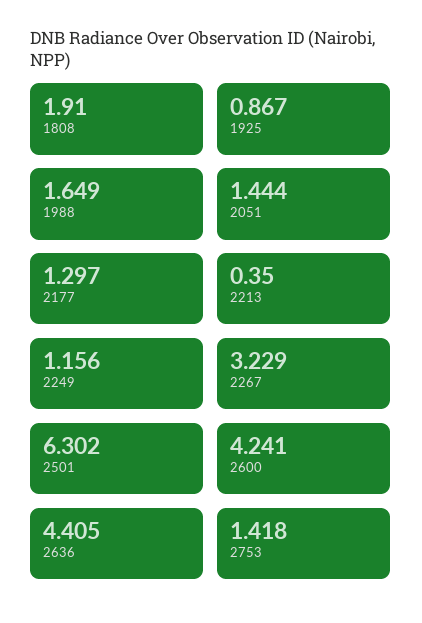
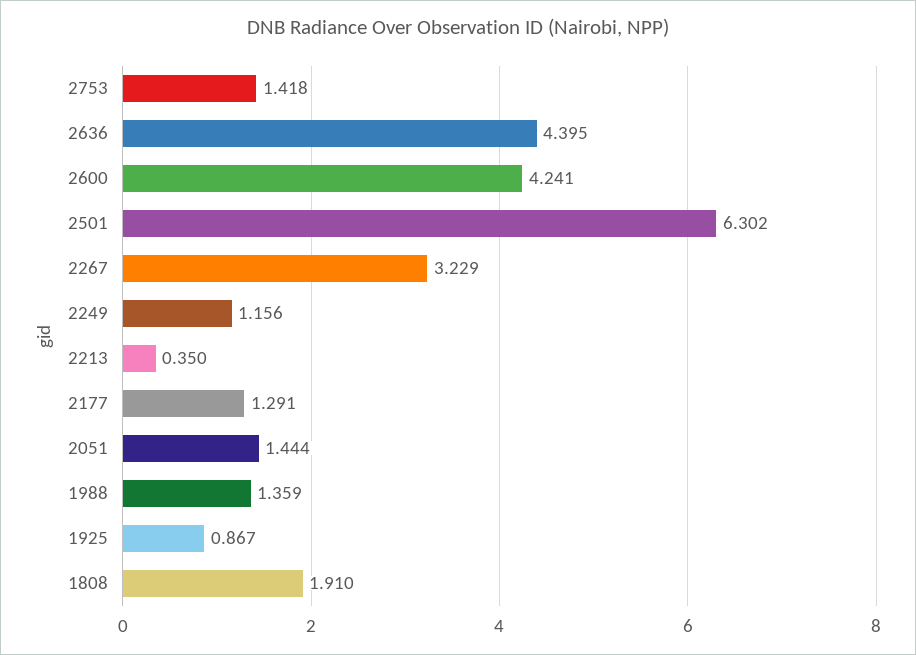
1988: 1.649 -> 1.359
2177: 1.297 -> 1.291
2636: 4.405 -> 4.395

